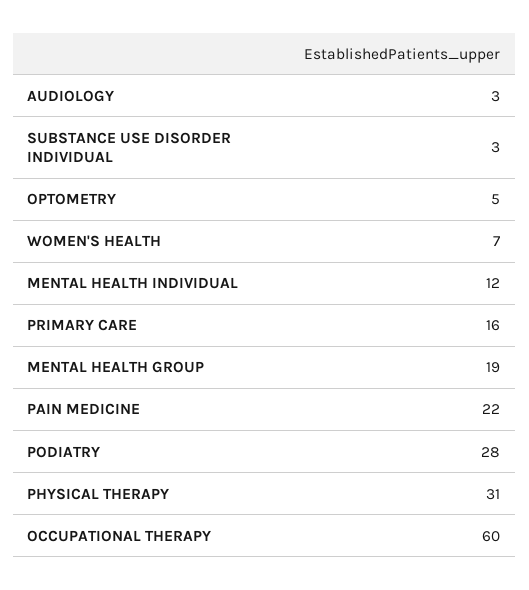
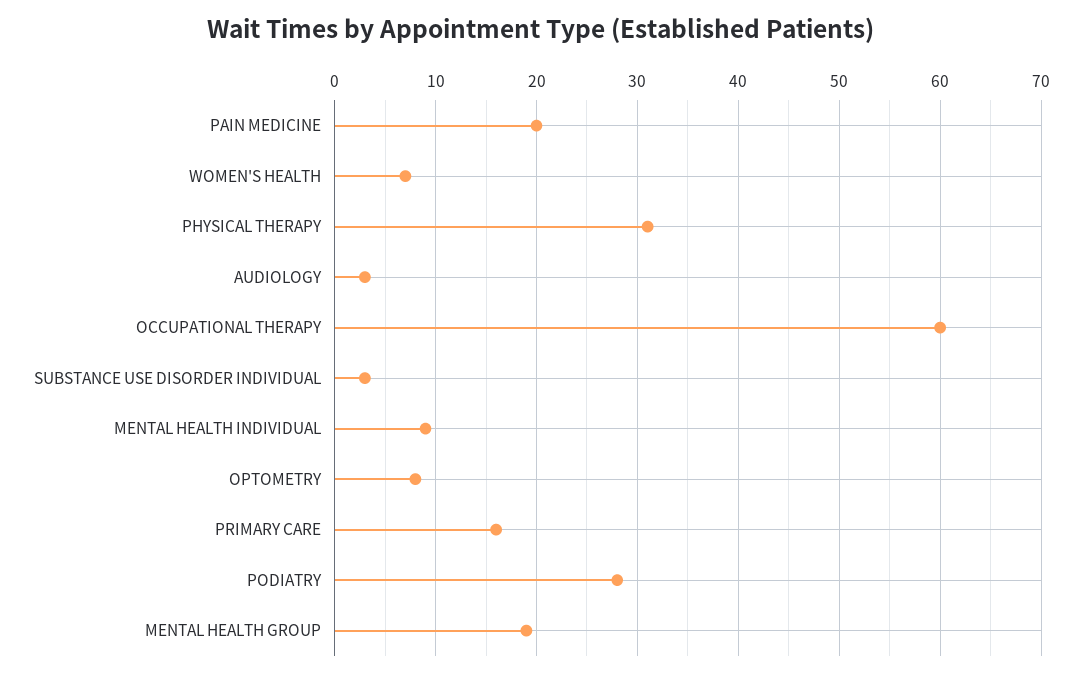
OPTOMETRY: 5 -> 8
MENTAL HEALTH INDIVIDUAL: 12 -> 9
PAIN MEDICINE: 22 -> 20

